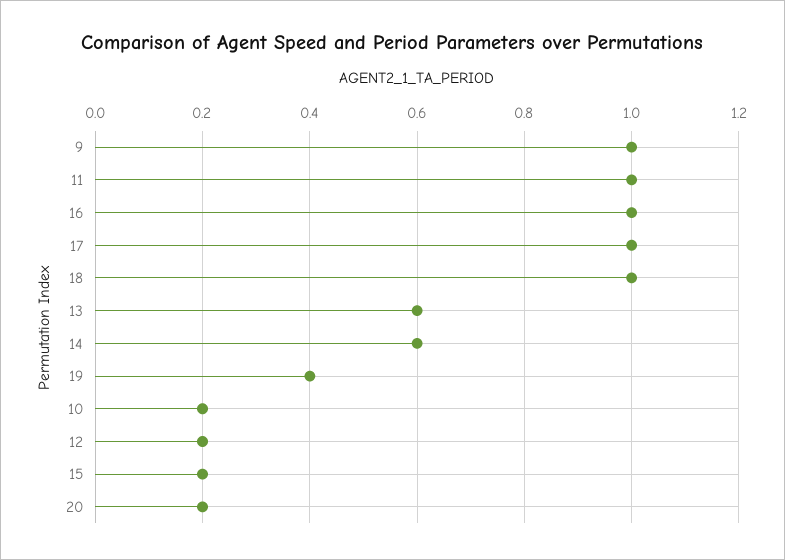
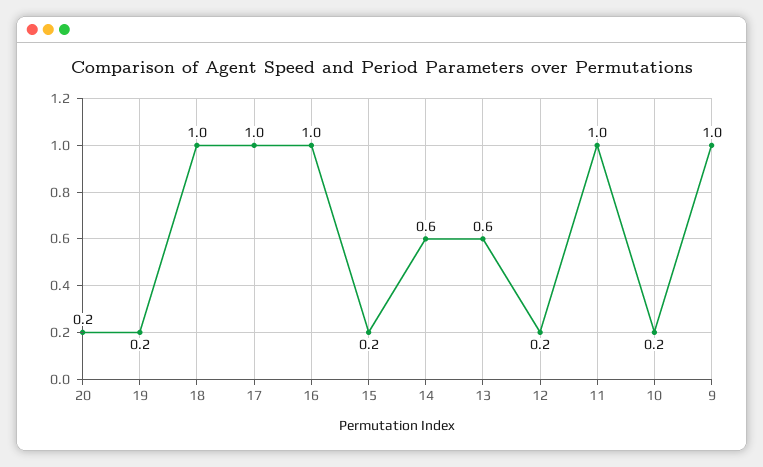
19: 0.4 -> 0.2

